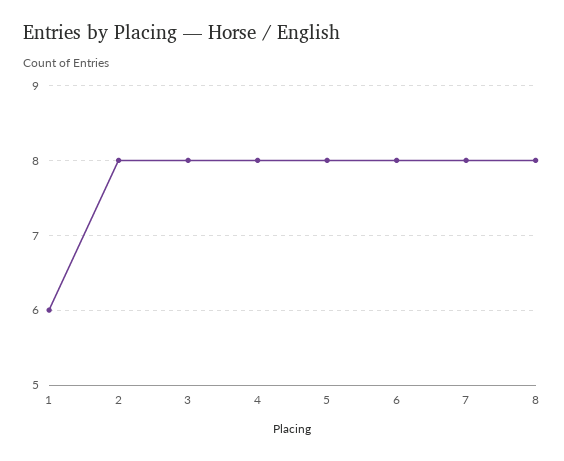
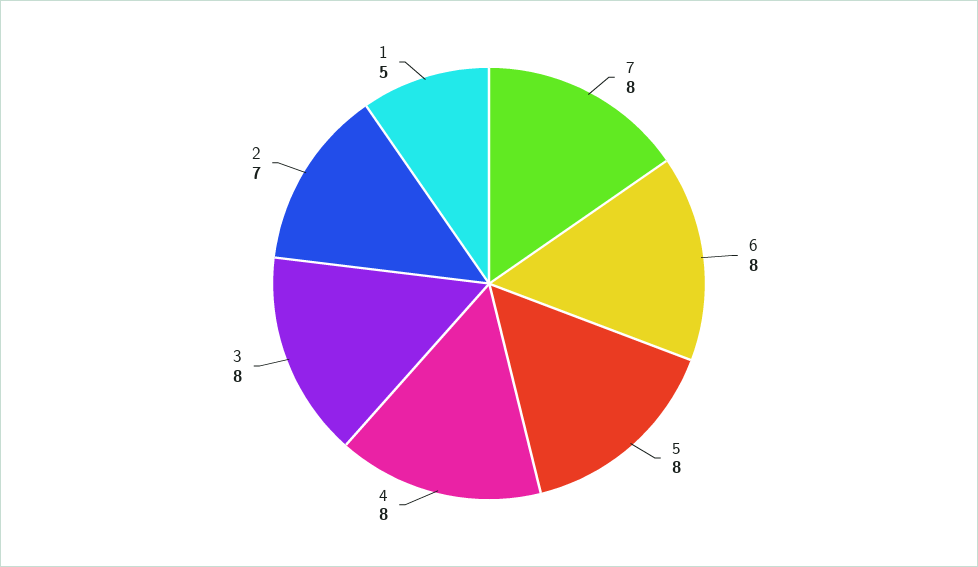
1: 6 -> 5
2: 8 -> 7
8: 8 -> none

